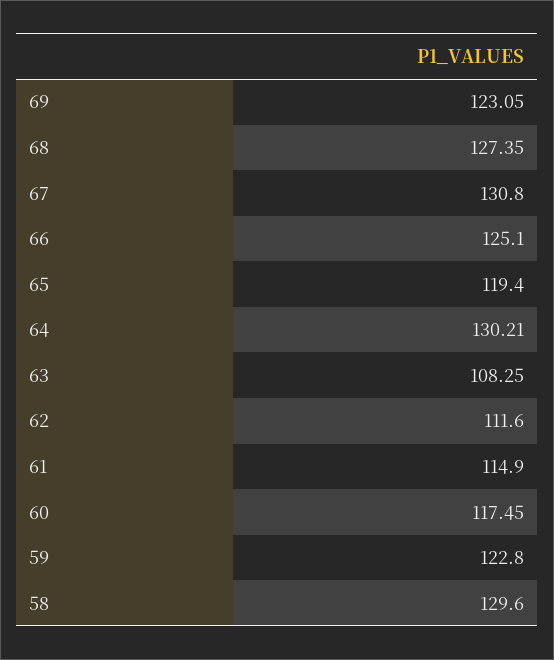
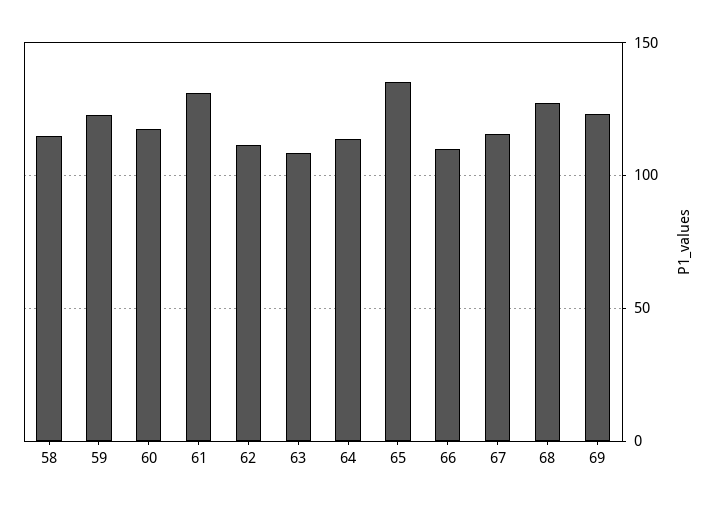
67: 130.8 -> 115
66: 125.1 -> 110
65: 119.4 -> 135
64: 130.21 -> 115
61: 114.9 -> 130
58: 129.6 -> 115

